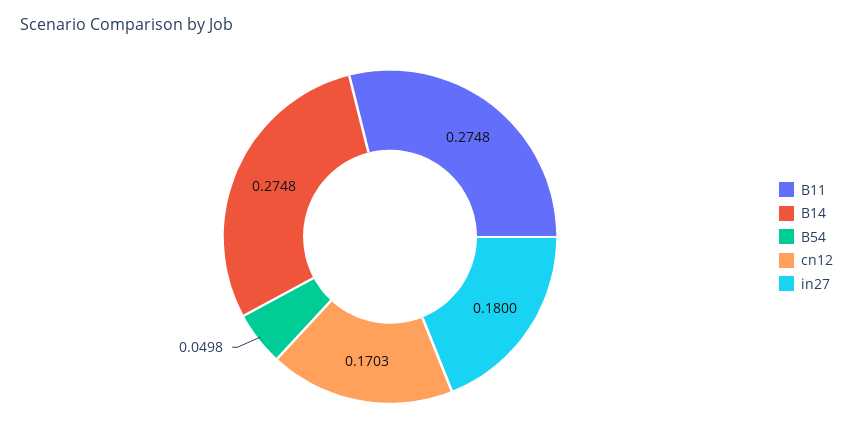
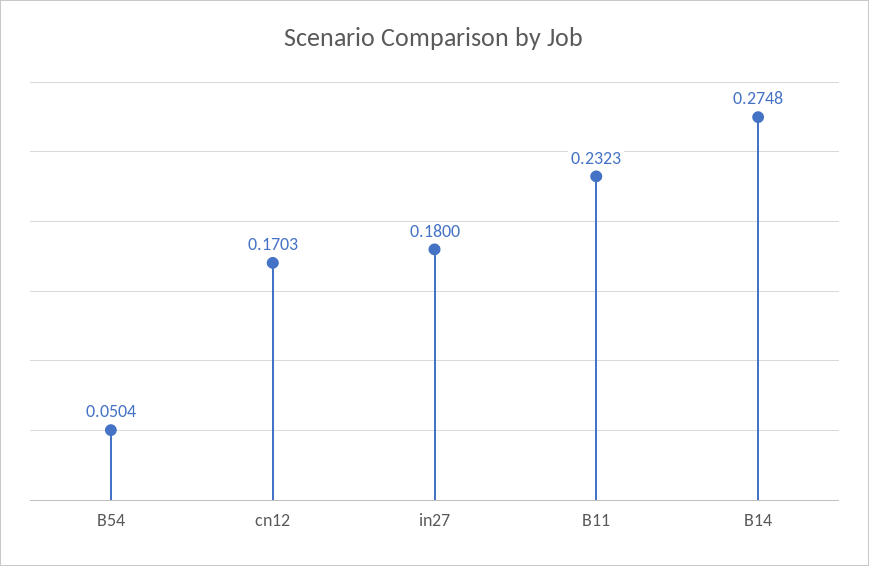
B11: 0.2748 -> 0.2323
B54: 0.0498 -> 0.0504

